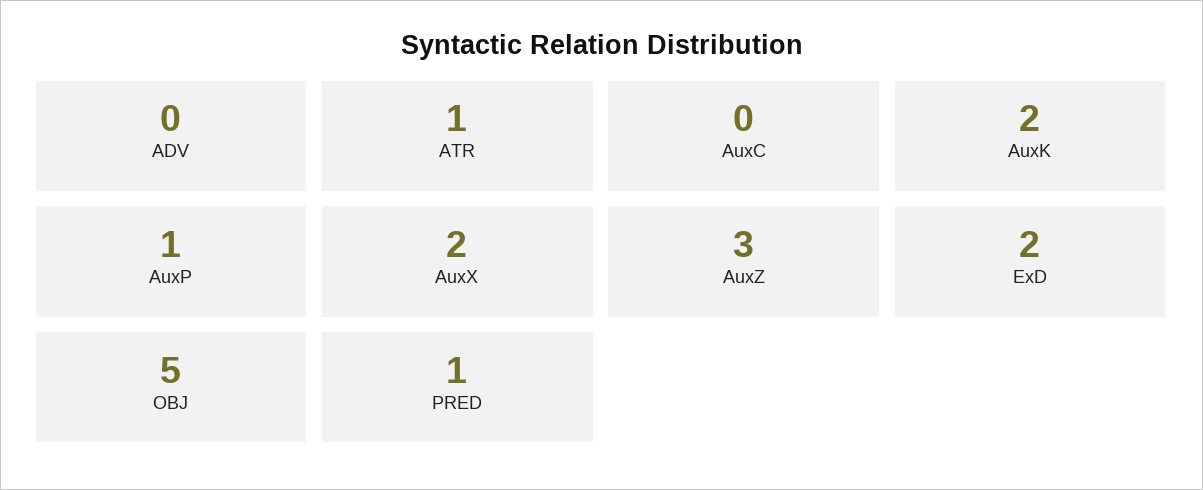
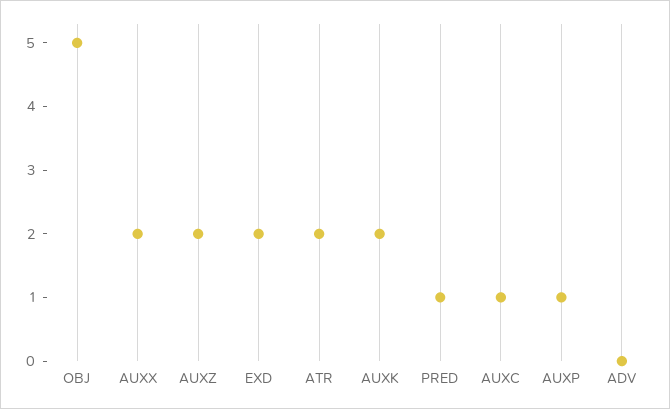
ATR: 1 -> 2
AuxC: 0 -> 1
AuxZ: 3 -> 2

